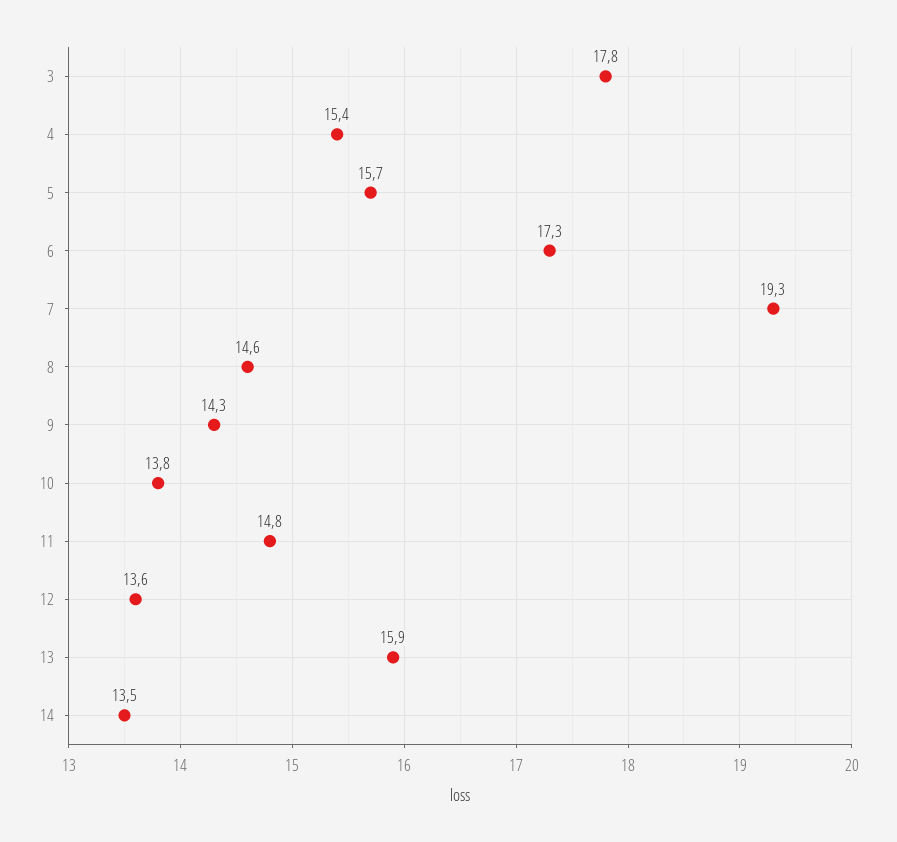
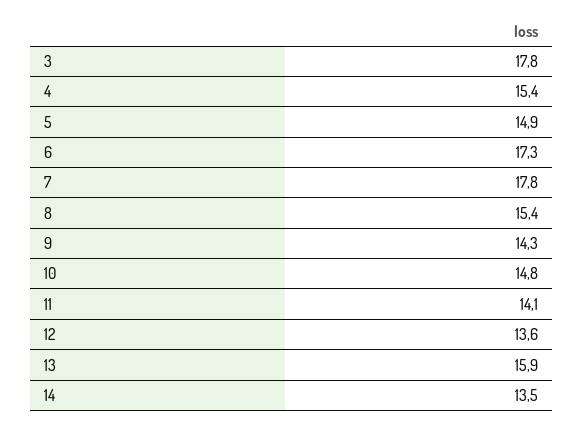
5: 15.7 -> 14.9
7: 19.3 -> 17.8
8: 14.6 -> 15.4
10: 13.8 -> 14.8
11: 14.8 -> 14.1

